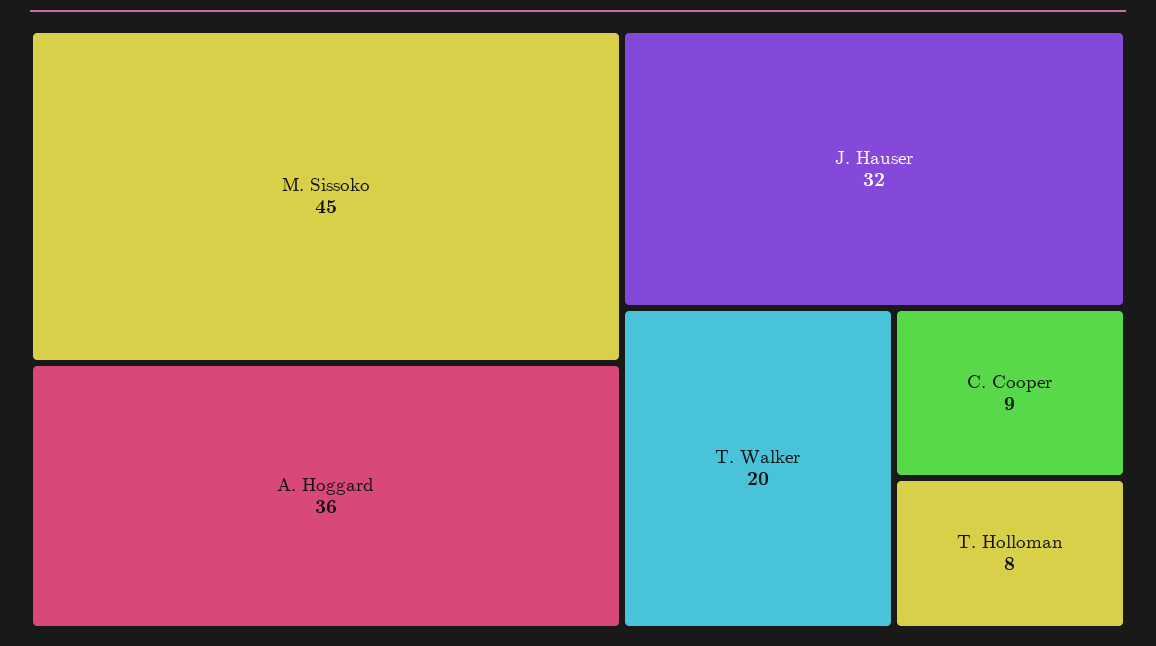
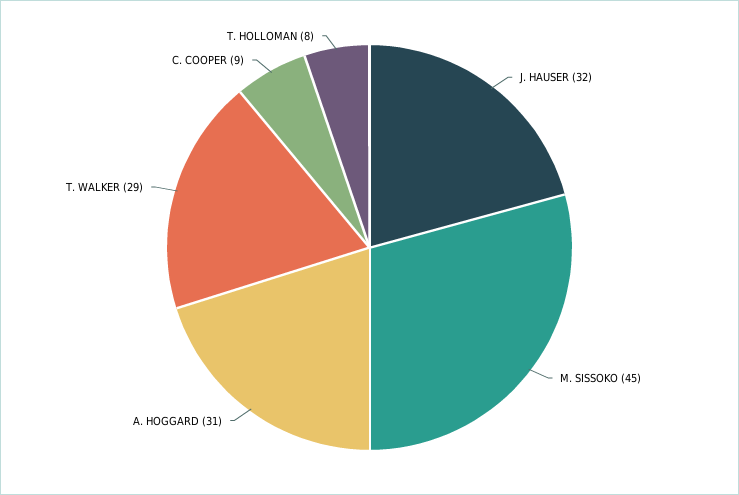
A. Hoggard: 36 -> 31
T. Walker: 20 -> 29

